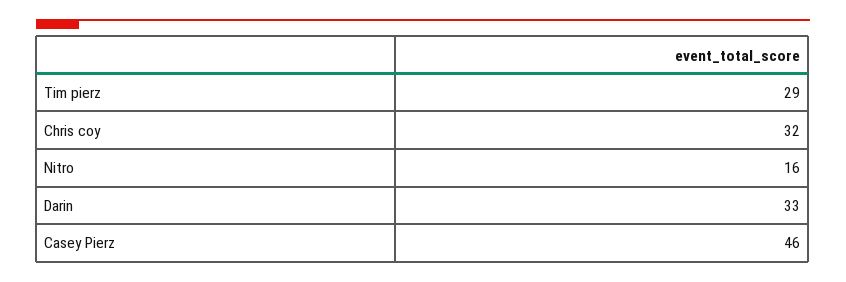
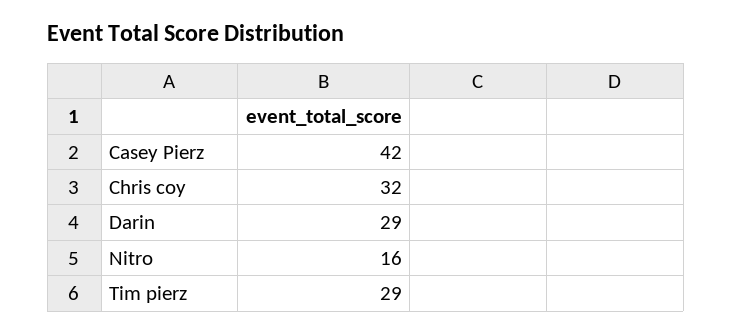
Darin: 33 -> 29
Casey Pierz: 46 -> 42

